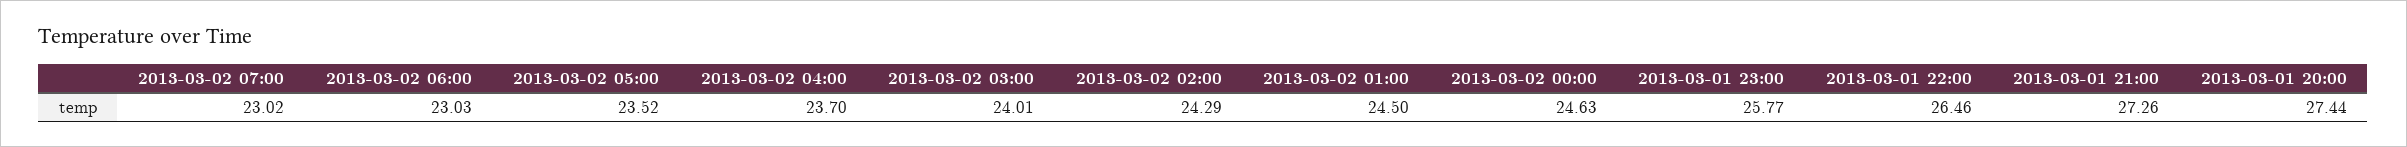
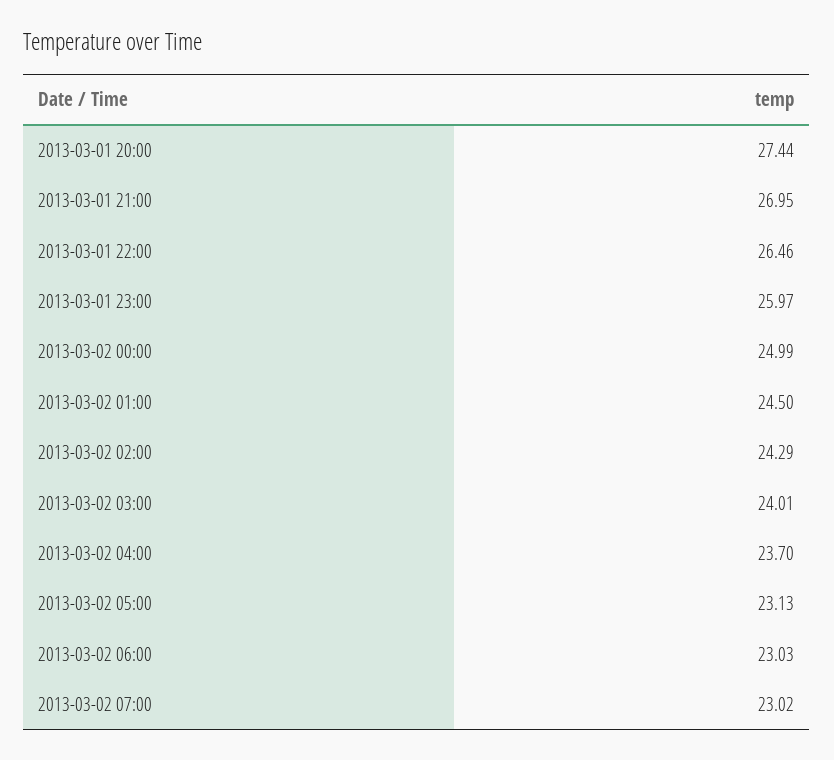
2013-03-02 05:00: 23.52 -> 23.13
2013-03-02 00:00: 24.63 -> 24.99
2013-03-01 23:00: 25.77 -> 25.97
2013-03-01 21:00: 27.26 -> 26.95

